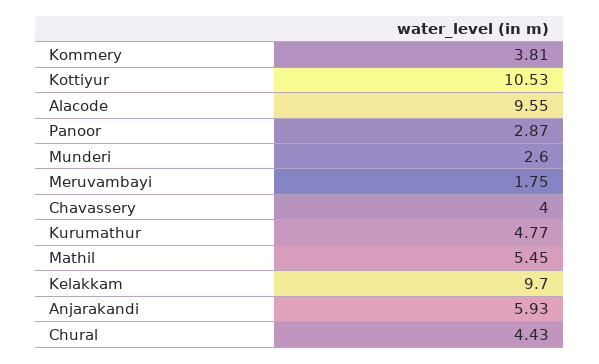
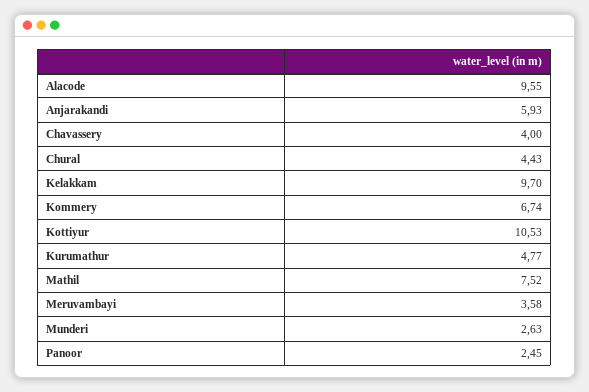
Kommery: 3.81 -> 6.74
Panoor: 2.87 -> 2.45
Munderi: 2.6 -> 2.63
Meruvambayi: 1.75 -> 3.58
Mathil: 5.45 -> 7.52

